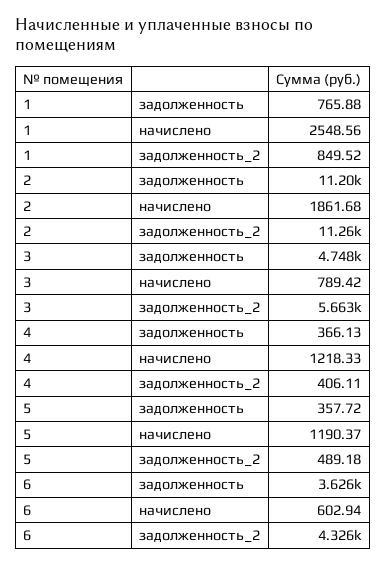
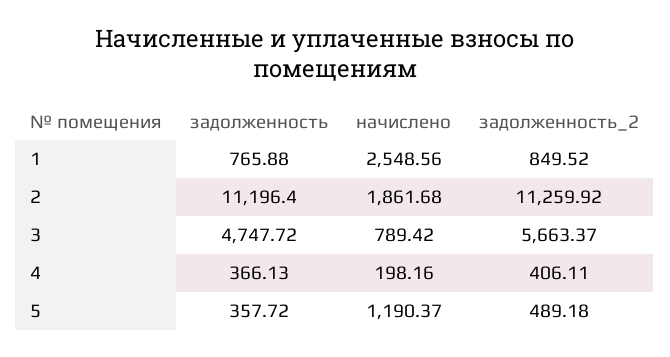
4, начислено: 1218.33 -> 198.16
6, задолженность: 3626 -> none
6, начислено: 602.94 -> none
6, задолженность_2: 4326 -> none

